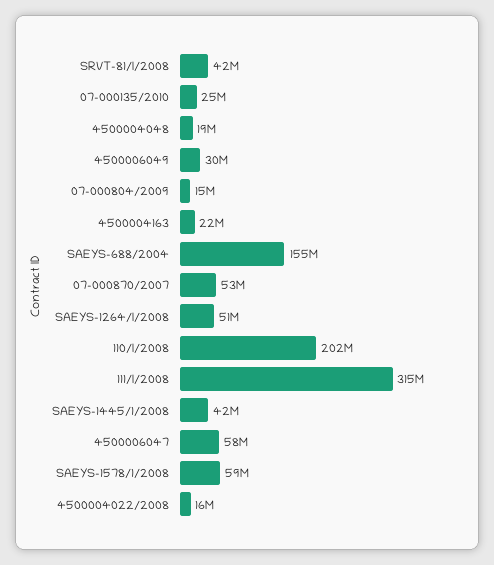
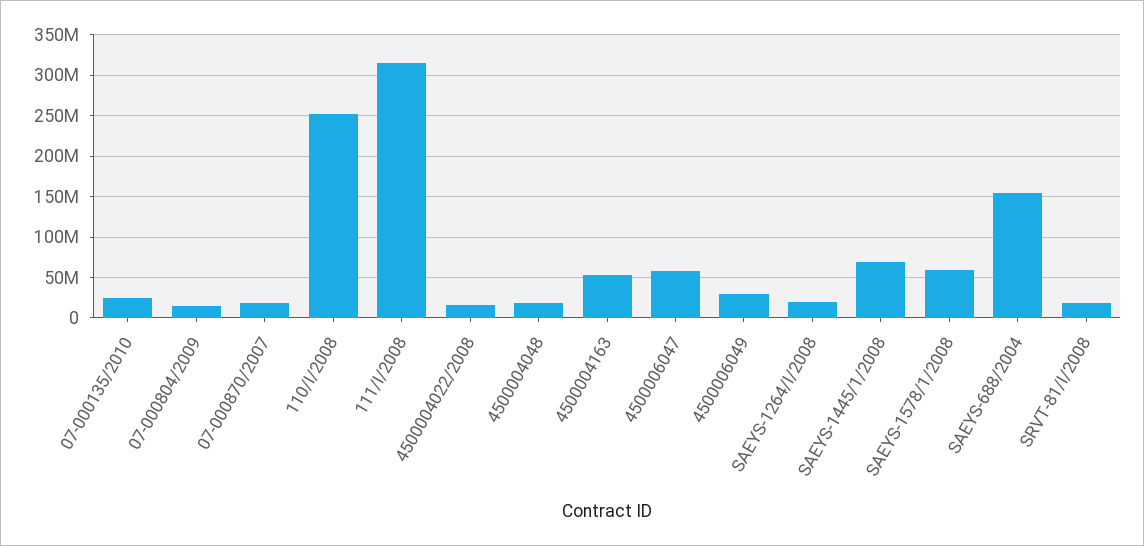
SRVT-81/I/2008: 42000000 -> 20000000
4500004163: 22000000 -> 50000000
07-000870/2007: 53000000 -> 20000000
SAEYS-1264/I/2008: 51000000 -> 20000000
110/I/2008: 202000000 -> 250000000
SAEYS-1445/1/2008: 42000000 -> 70000000

